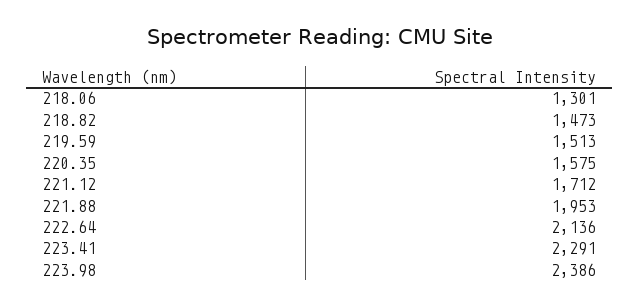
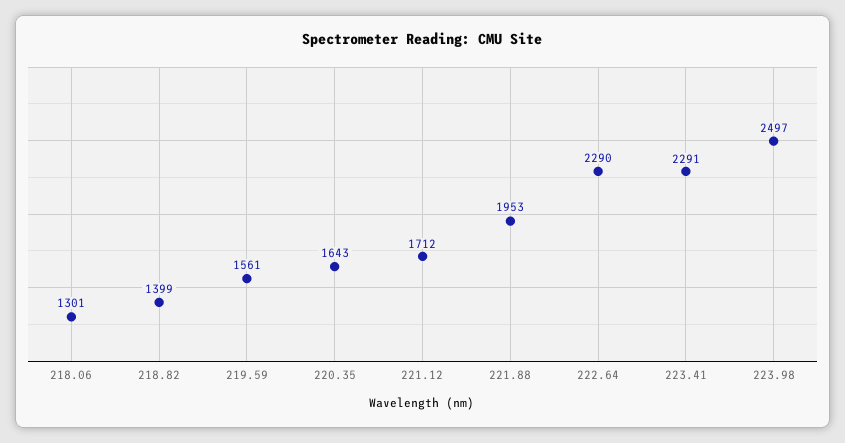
218.82: 1473 -> 1399
219.59: 1513 -> 1561
220.35: 1575 -> 1643
222.64: 2136 -> 2290
223.98: 2386 -> 2497

